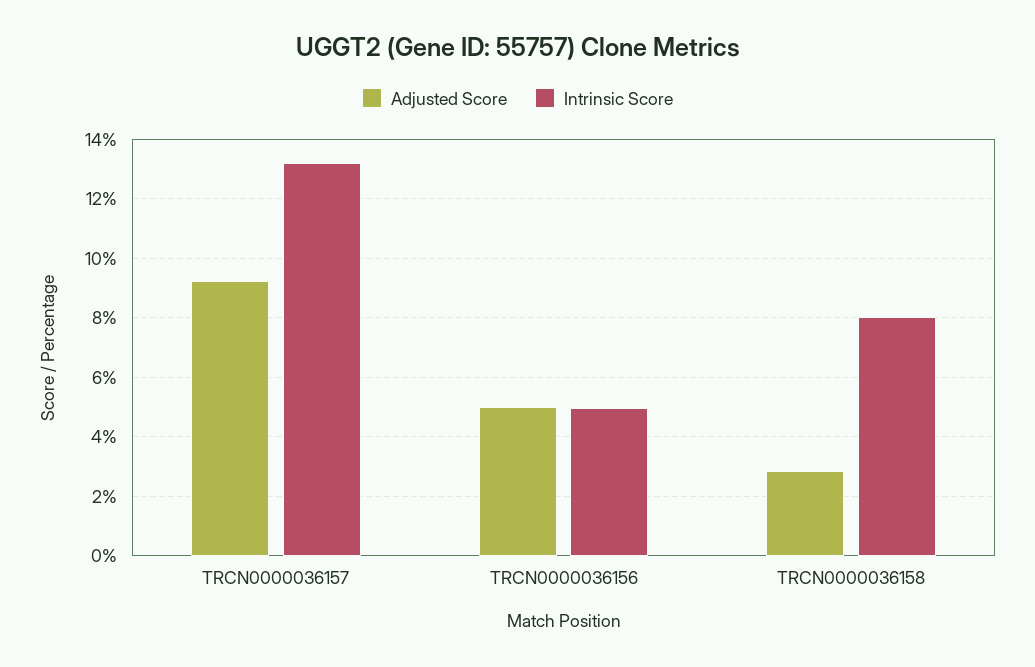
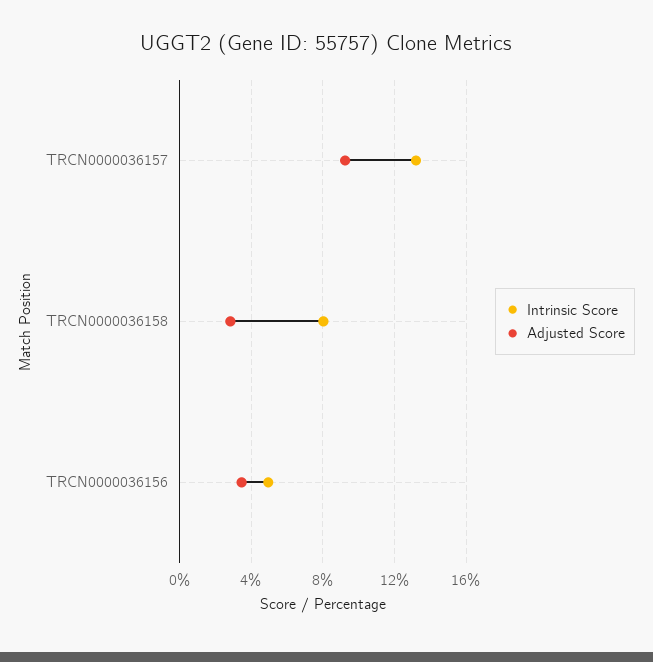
Adjusted Score, TRCN0000036156: 5 -> 3.5

